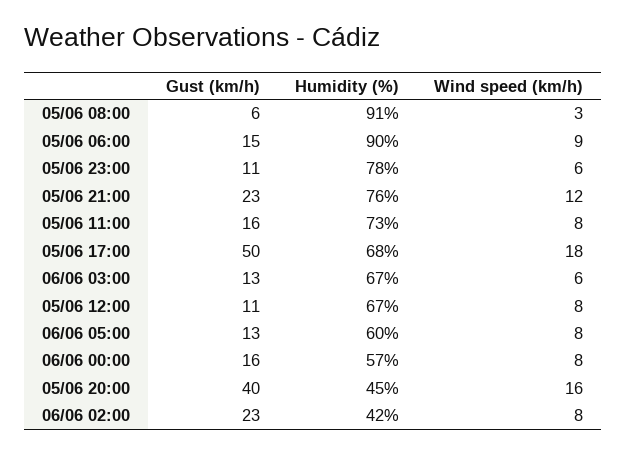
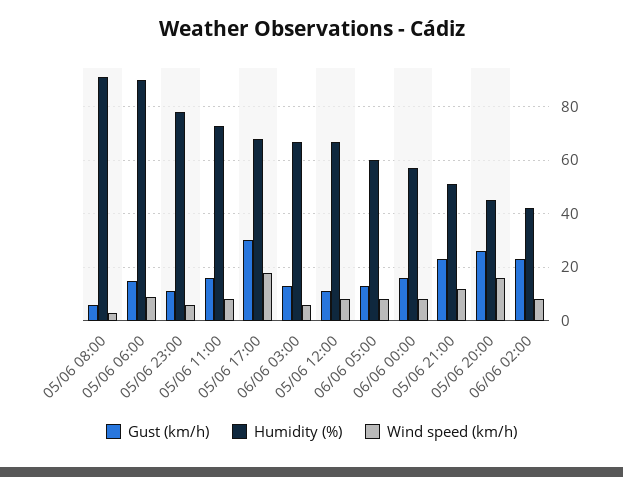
Humidity (%), 05/06 21:00: 76 -> 50
Gust (km/h), 05/06 17:00: 50 -> 30
Gust (km/h), 05/06 20:00: 40 -> 25

